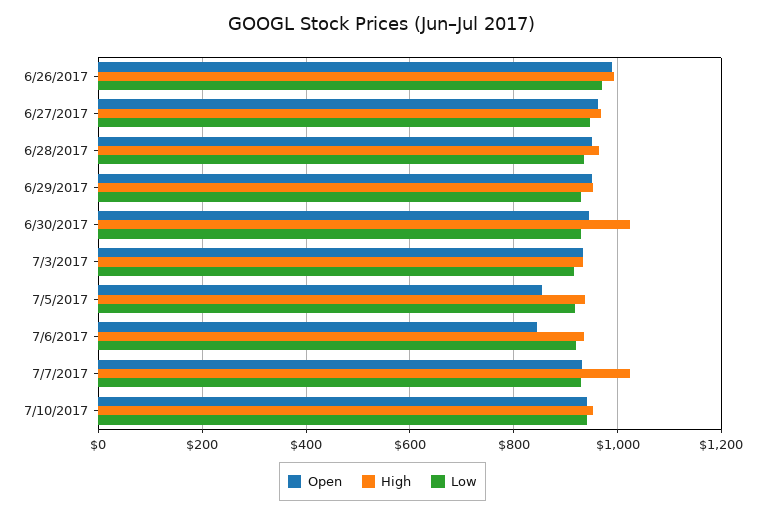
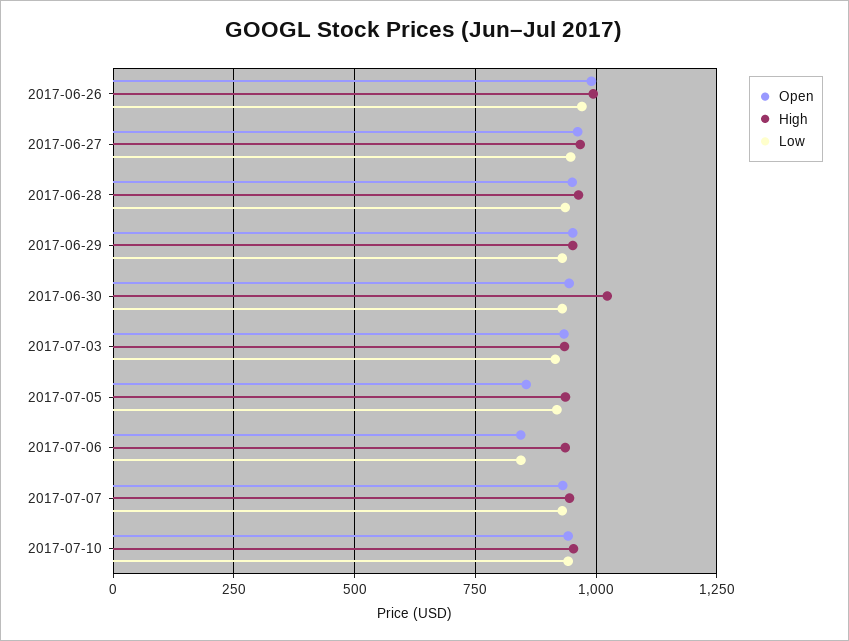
Low, 7/6/2017: 920 -> 850
High, 7/7/2017: 1020 -> 950

